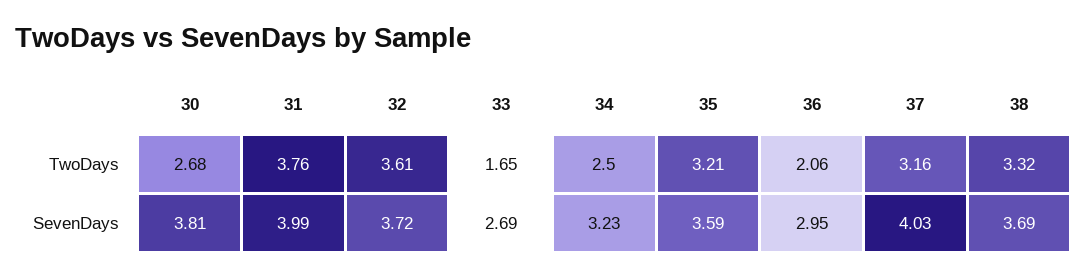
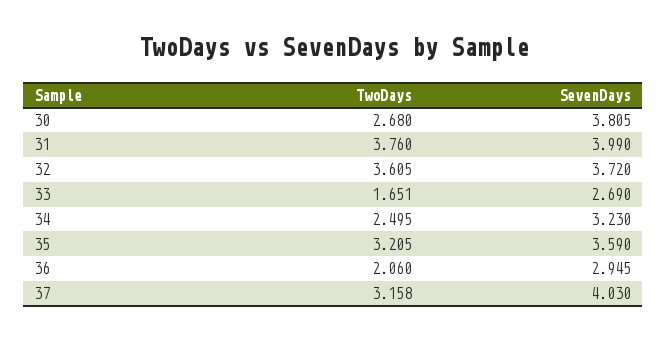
38, TwoDays: 3.32 -> none
38, SevenDays: 3.69 -> none

